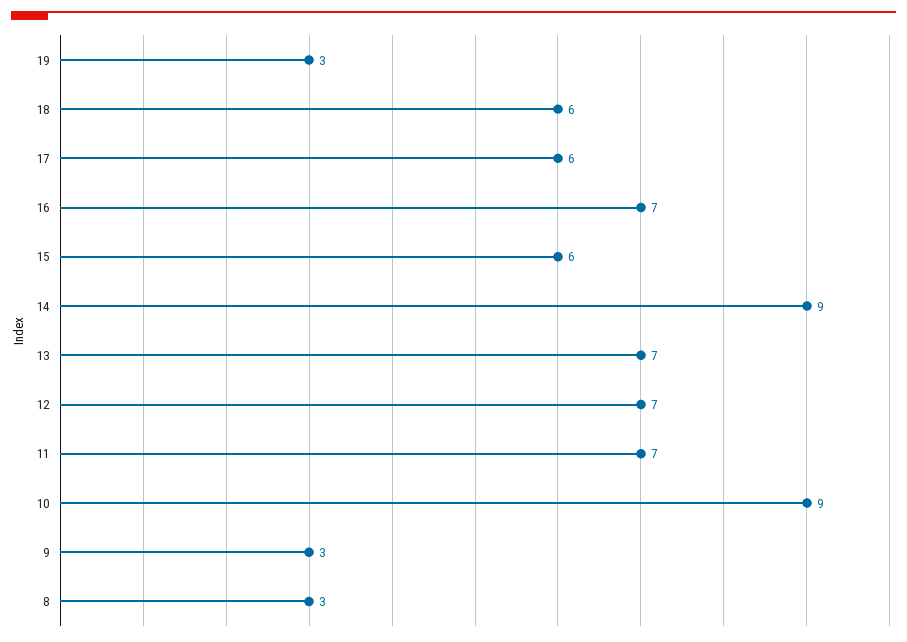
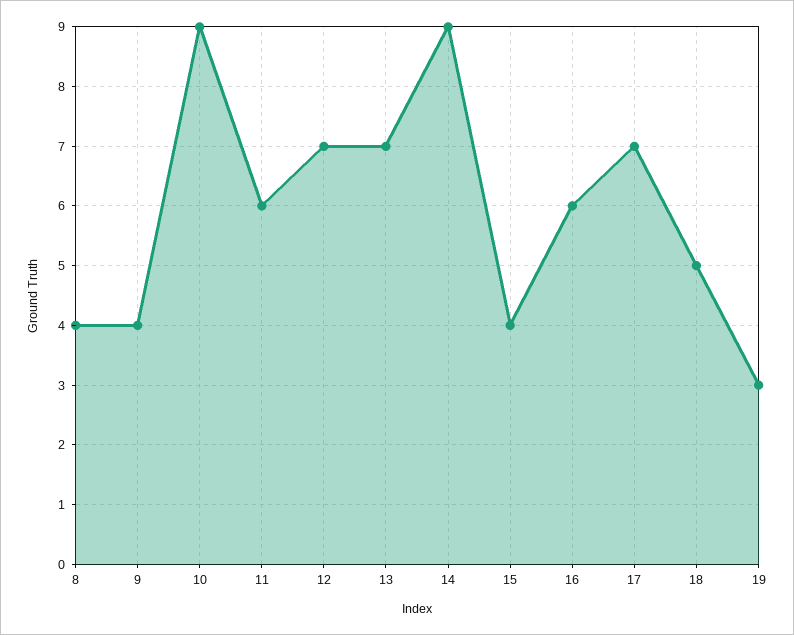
18: 6 -> 5
17: 6 -> 7
16: 7 -> 6
15: 6 -> 4
11: 7 -> 6
9: 3 -> 4
8: 3 -> 4

